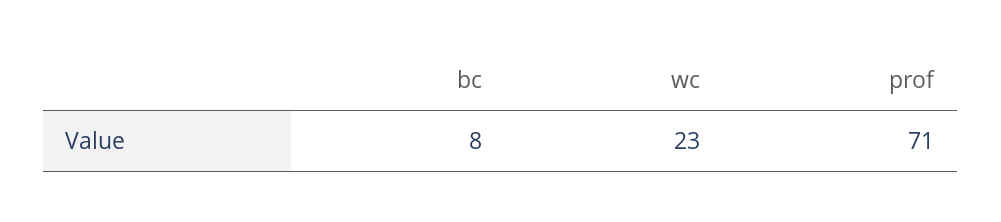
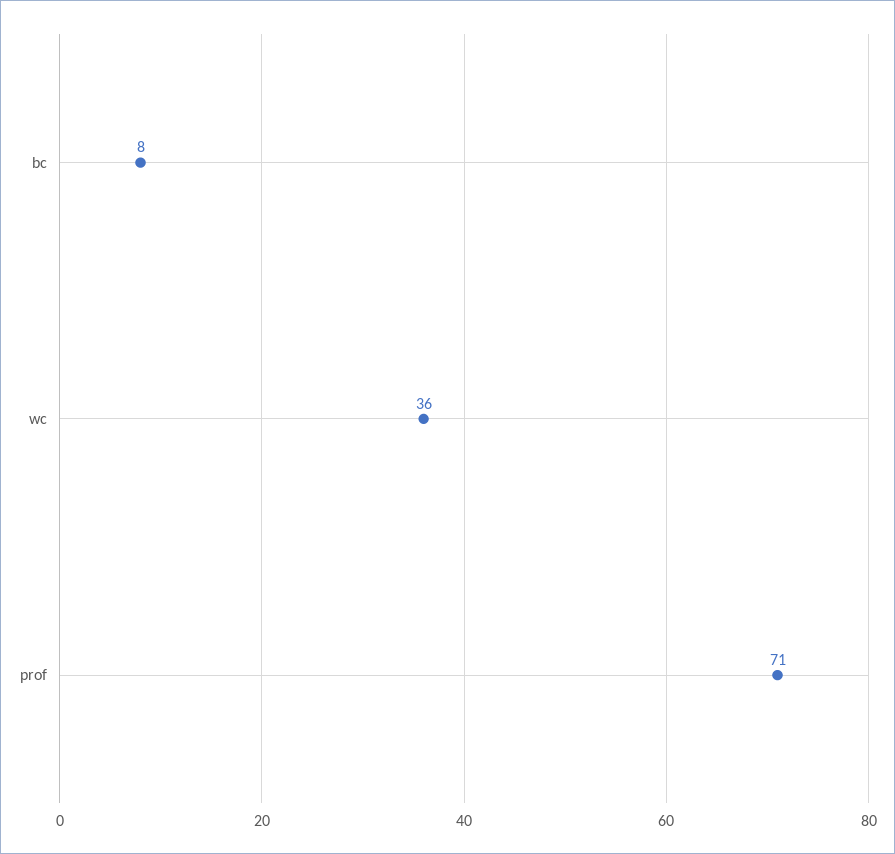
wc: 23 -> 36

